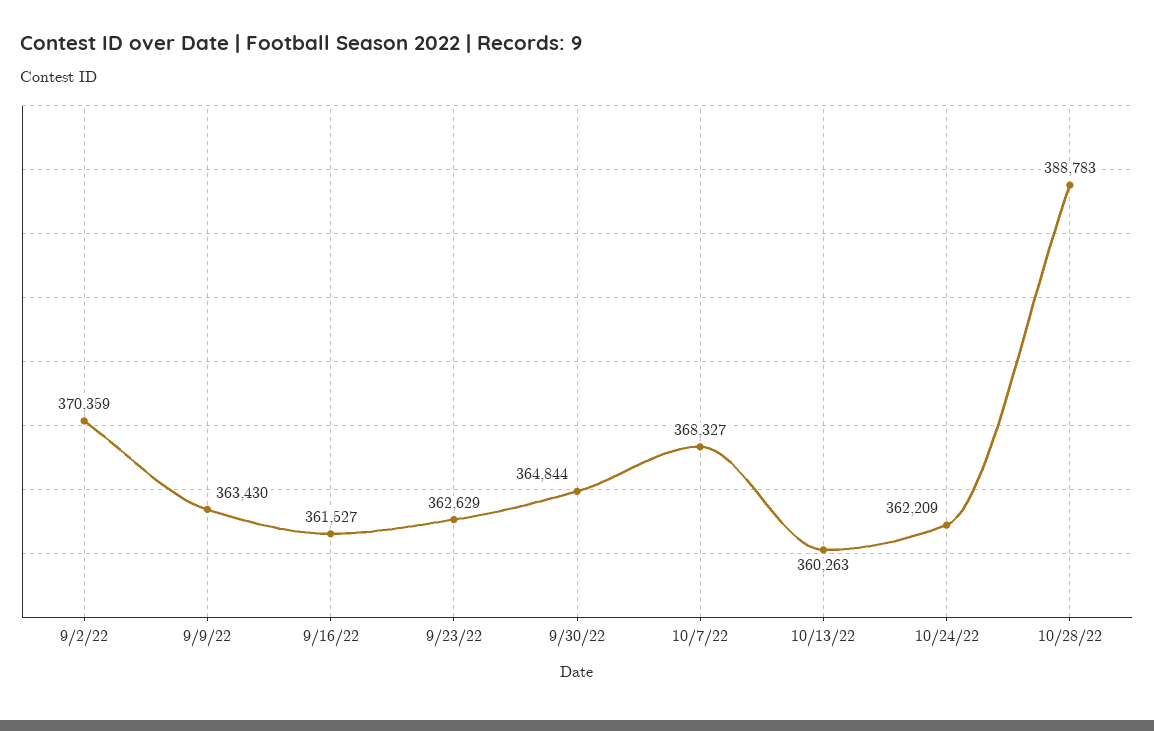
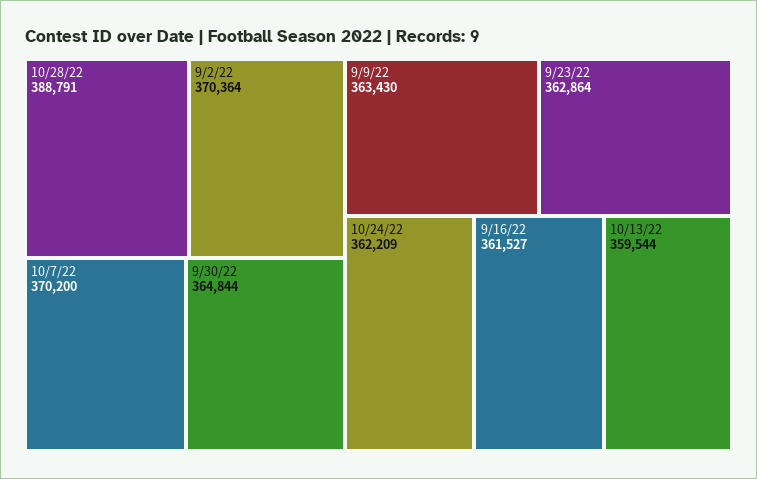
9/2/22: 370359 -> 370364
9/23/22: 362629 -> 362864
10/7/22: 368327 -> 370200
10/13/22: 360263 -> 359544
10/28/22: 388783 -> 388791

